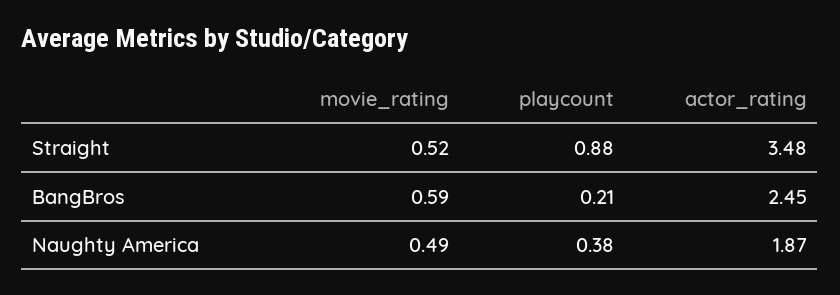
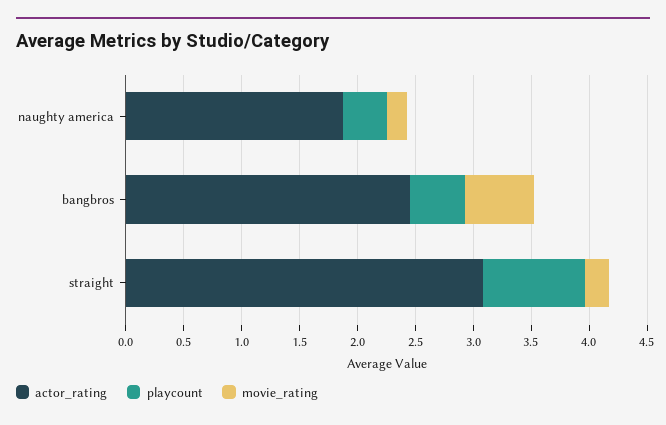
movie_rating, Straight: 0.52 -> 0.2
actor_rating, Straight: 3.48 -> 3.1
playcount, BangBros: 0.21 -> 0.5
movie_rating, Naughty America: 0.49 -> 0.2

